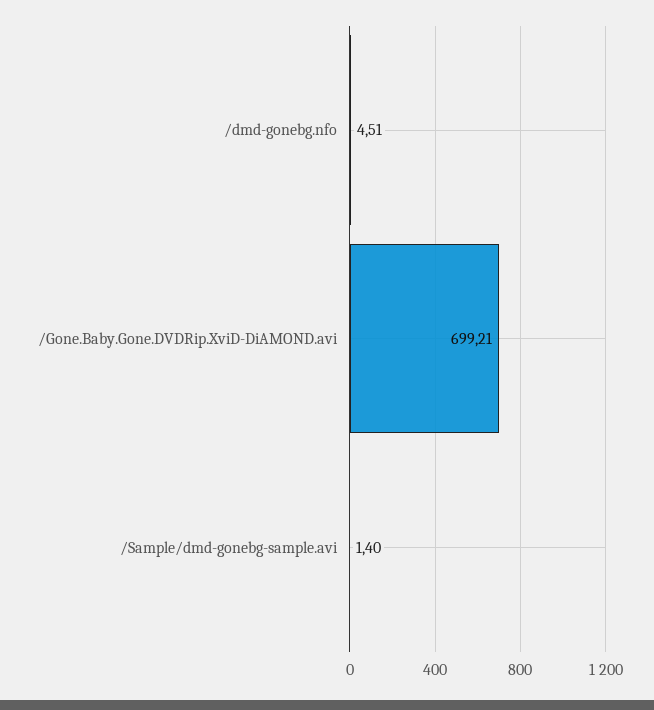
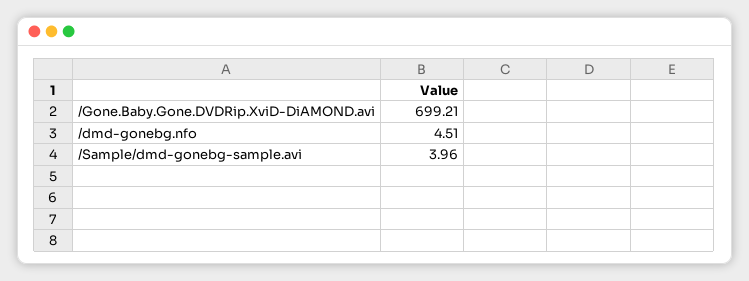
/Sample/dmd-gonebg-sample.avi: 1.4 -> 3.96

